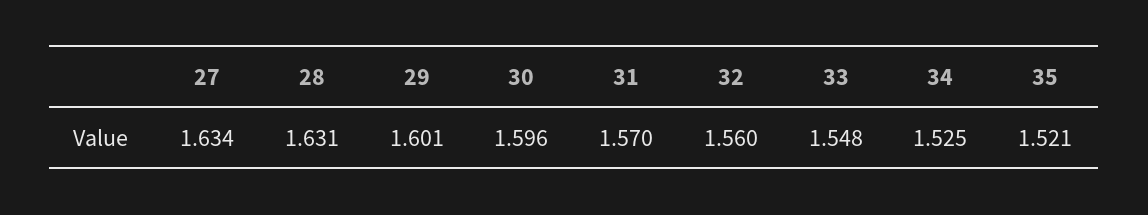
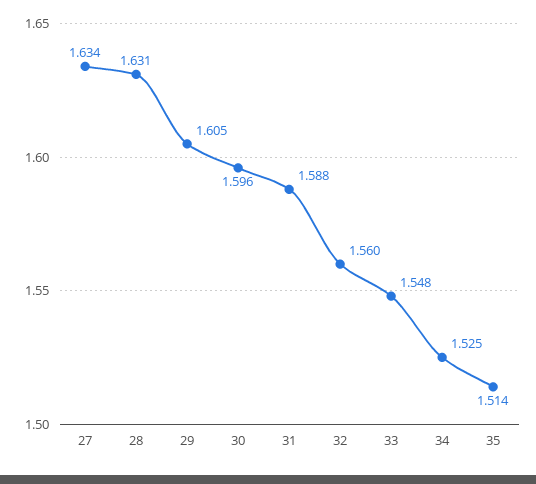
29: 1.601 -> 1.605
31: 1.57 -> 1.588
35: 1.521 -> 1.514

